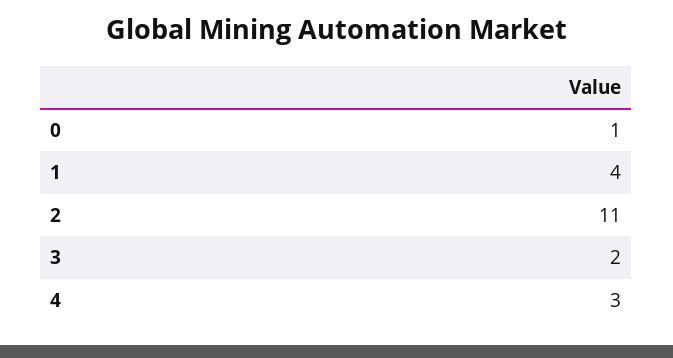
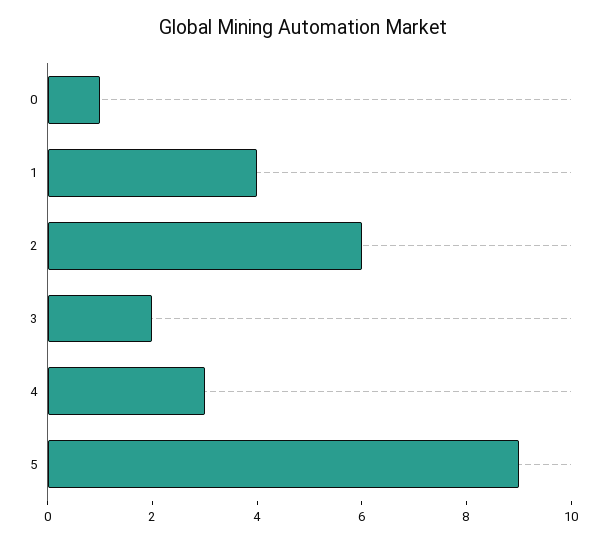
2: 11 -> 6
5: none -> 9

